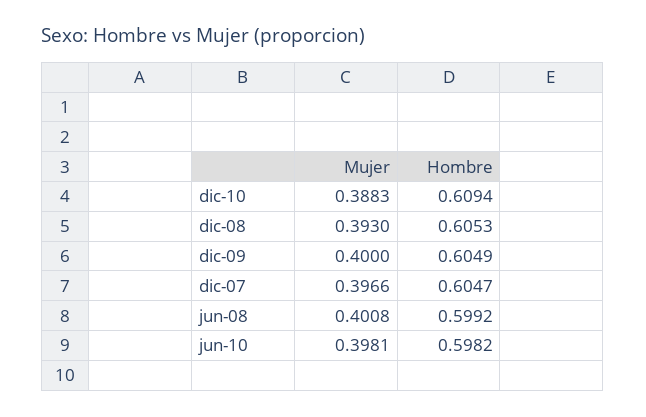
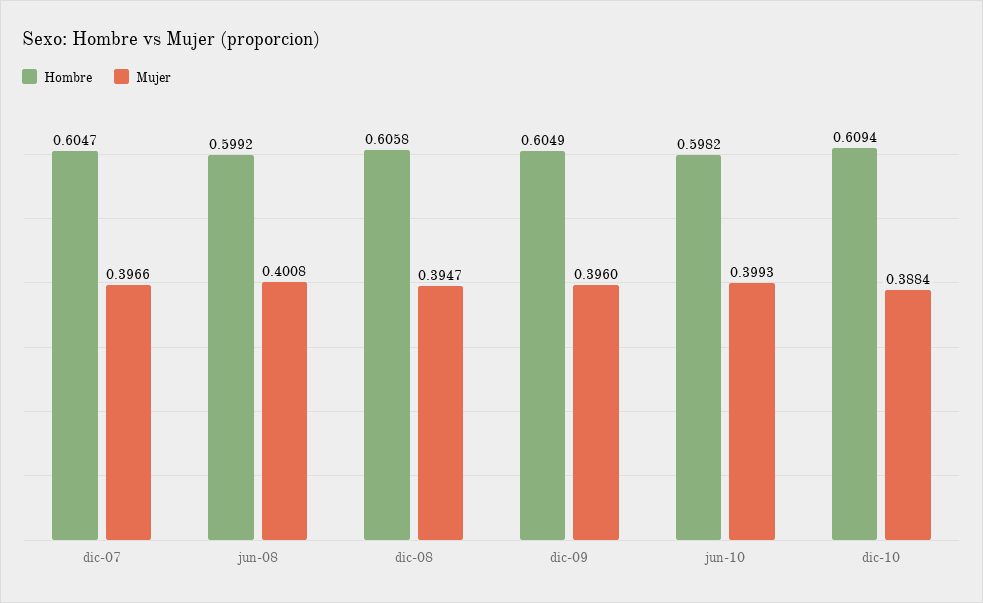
Mujer, dic-10: 0.3883 -> 0.3884
Mujer, dic-08: 0.393 -> 0.3947
Hombre, dic-08: 0.6053 -> 0.6058
Mujer, dic-09: 0.4 -> 0.396
Mujer, jun-10: 0.3981 -> 0.3993

